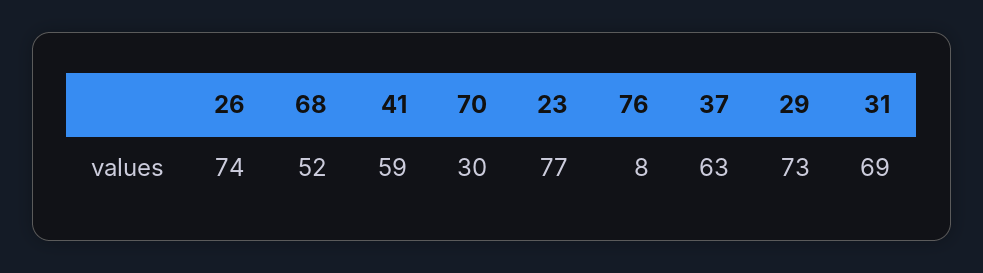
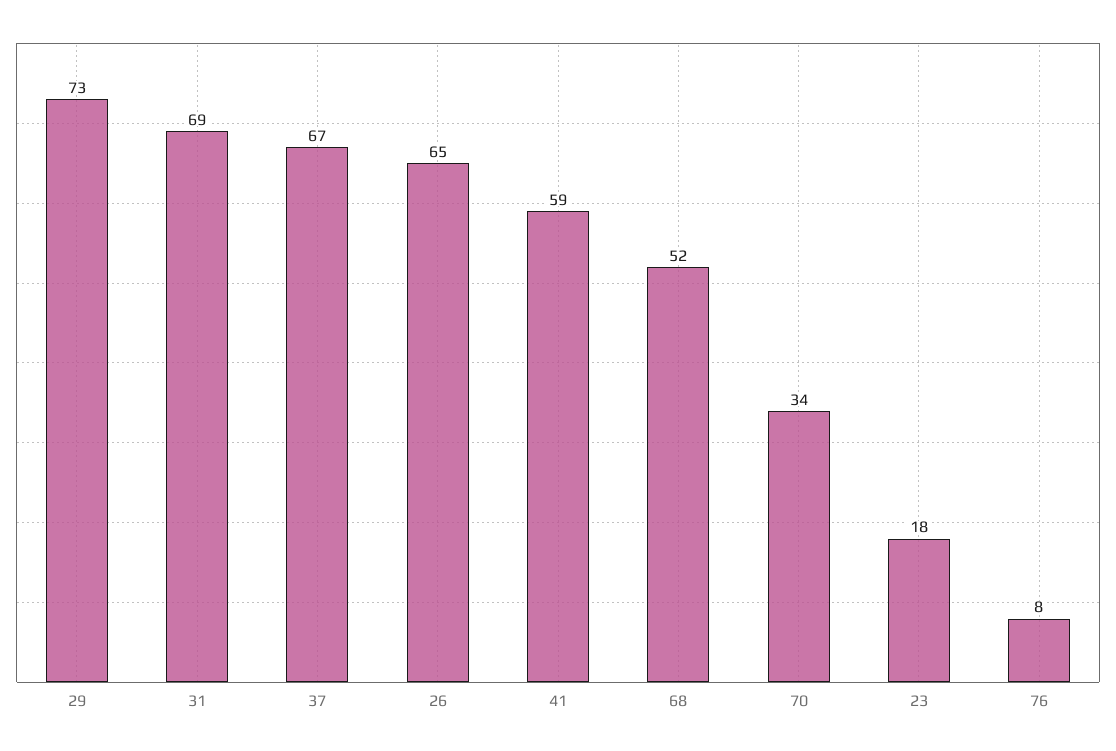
26: 74 -> 65
70: 30 -> 34
23: 77 -> 18
37: 63 -> 67

